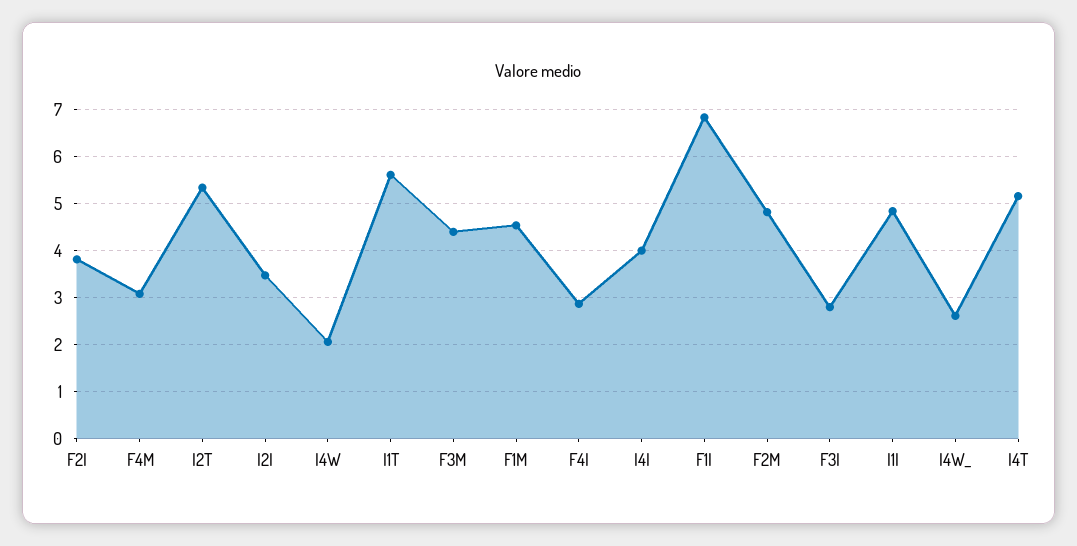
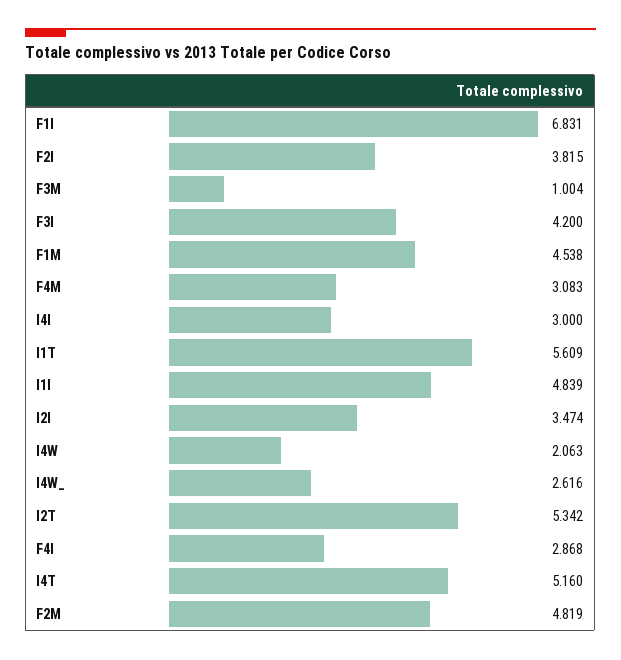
F3M: 4.4 -> 1.004
I4I: 4 -> 3
F3I: 2.8 -> 4.2

